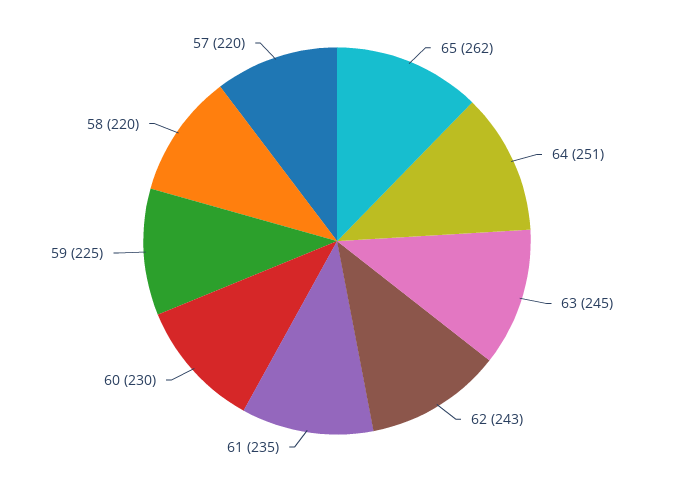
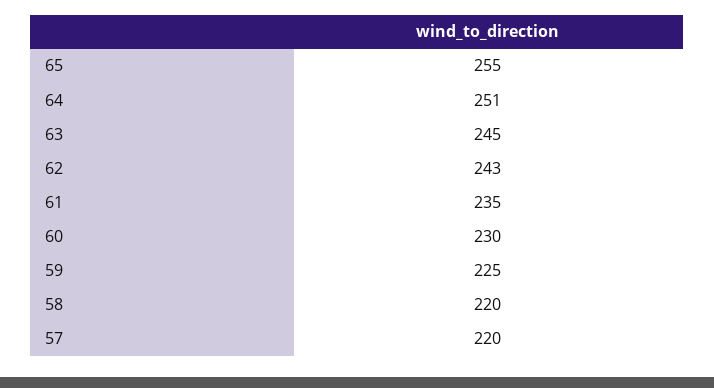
65: 262 -> 255

